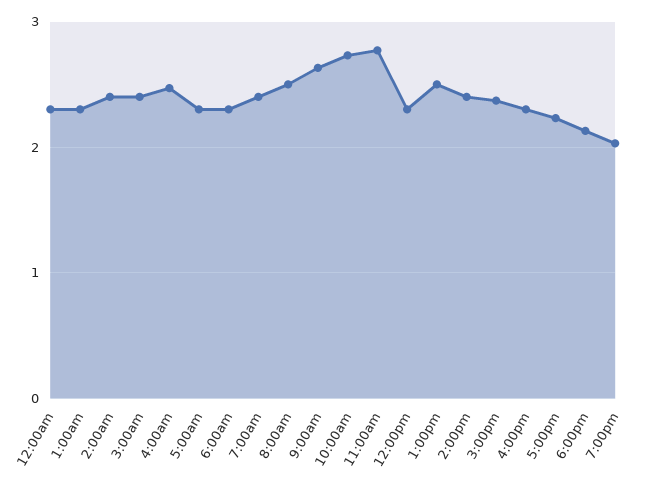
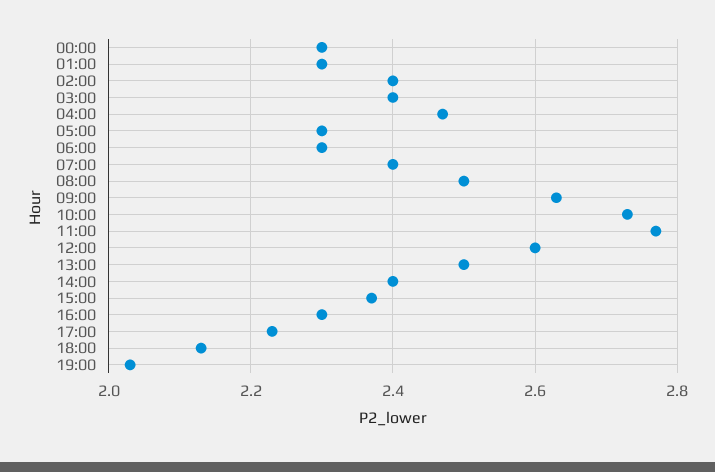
12:00pm: 2.3 -> 2.6

